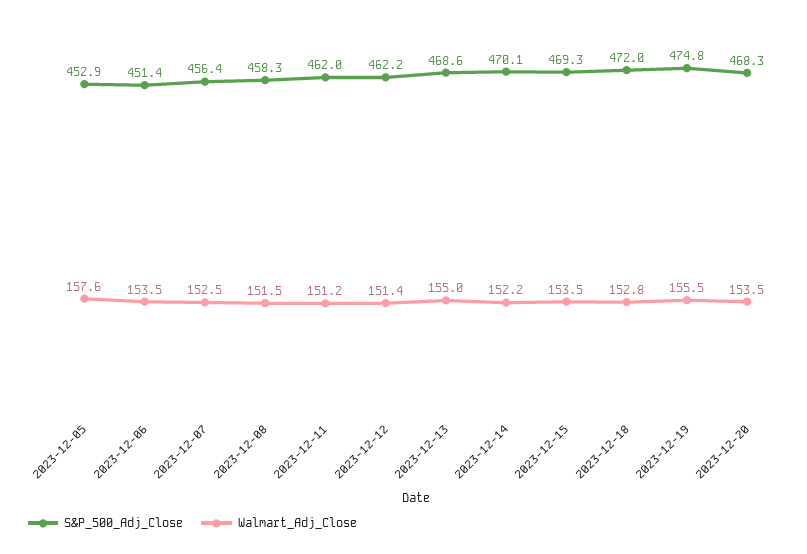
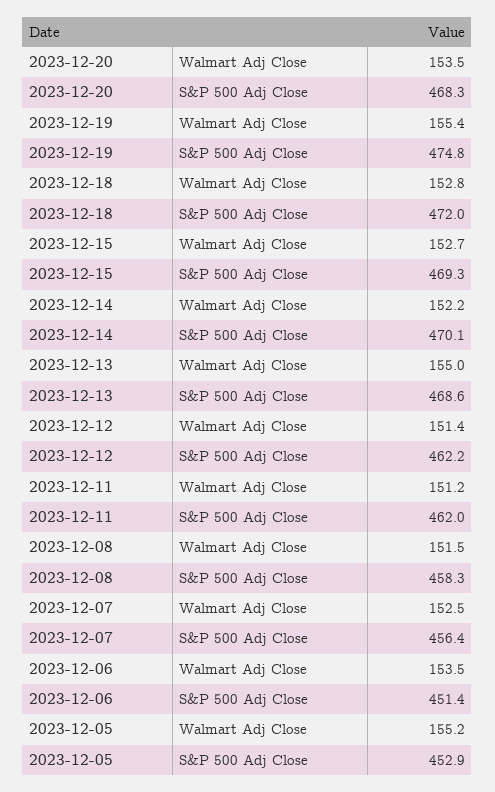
Walmart_Adj_Close, 2023-12-05: 157.6 -> 155.2
Walmart_Adj_Close, 2023-12-15: 153.5 -> 152.7
Walmart_Adj_Close, 2023-12-19: 155.5 -> 155.4

